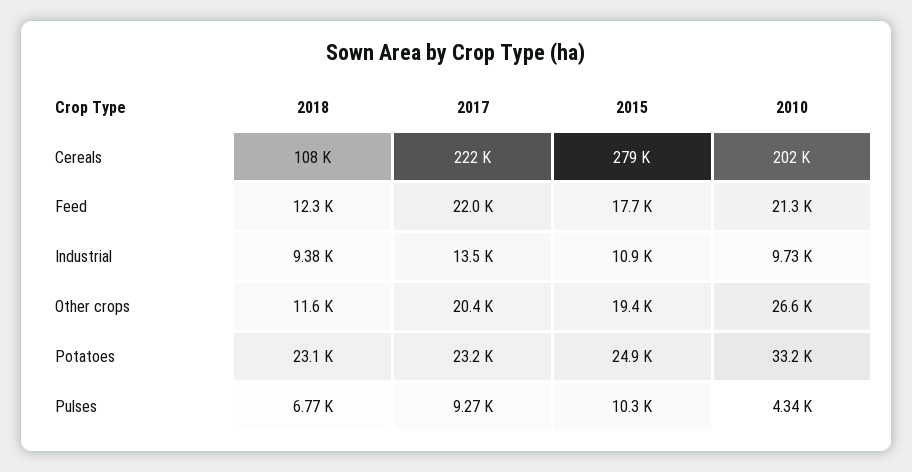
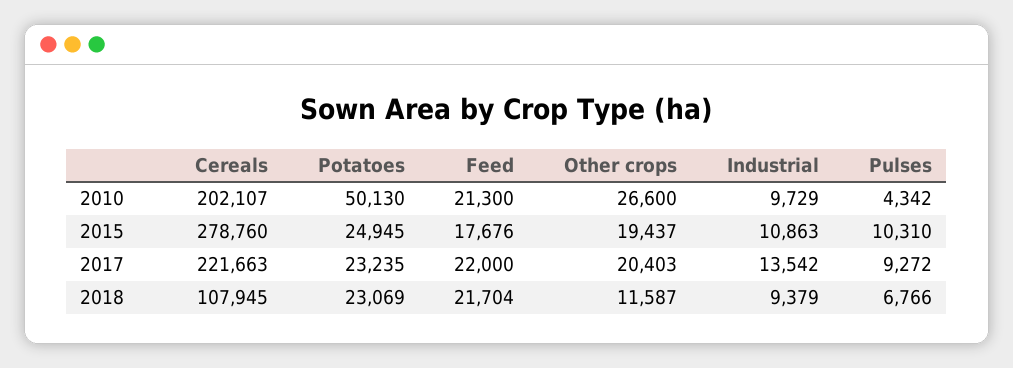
2018, Feed: 12300 -> 21704
2010, Potatoes: 33200 -> 50130

